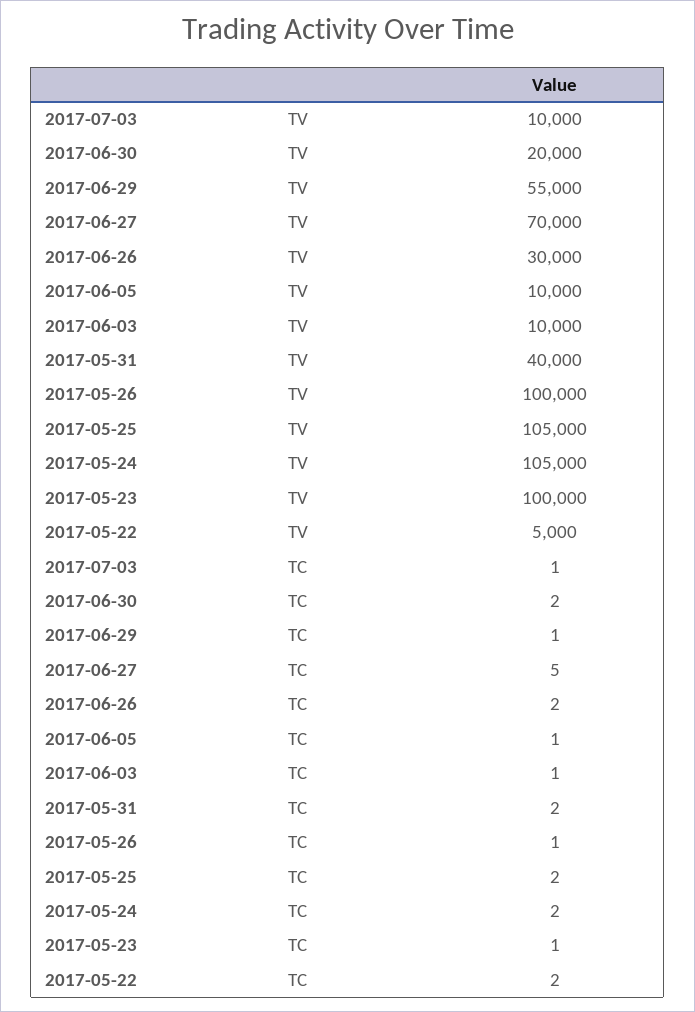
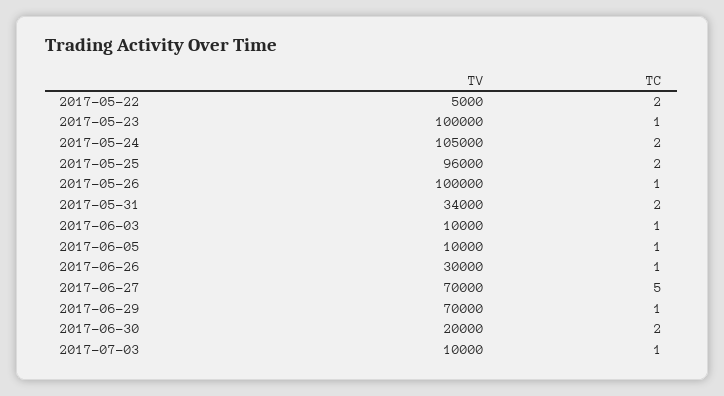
2017-06-29, TV: 55000 -> 70000
2017-05-31, TV: 40000 -> 34000
2017-05-25, TV: 105000 -> 96000
2017-06-26, TC: 2 -> 1

